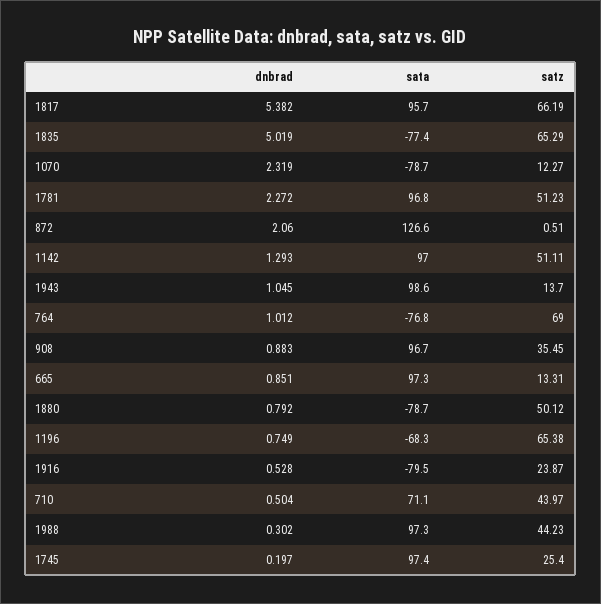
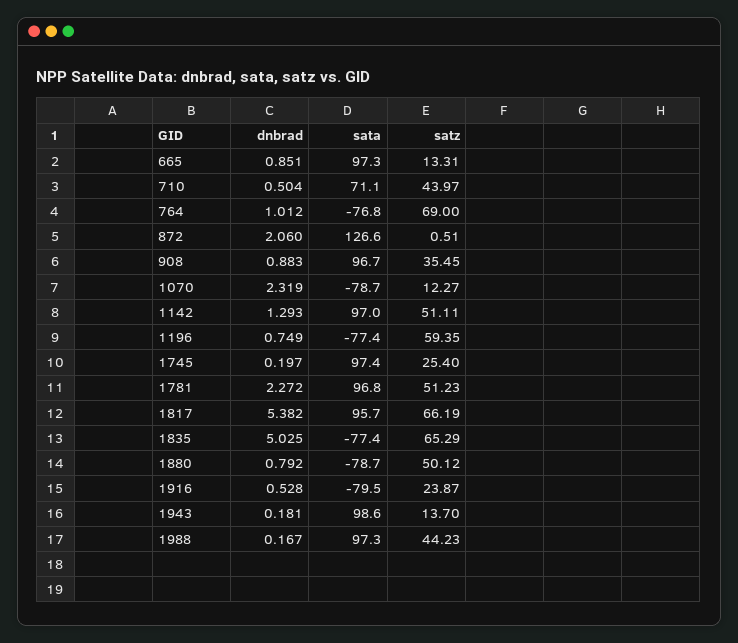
dnbrad, 1835: 5.019 -> 5.025
dnbrad, 1943: 1.045 -> 0.181
sata, 1196: -68.3 -> -77.4
satz, 1196: 65.38 -> 59.35
dnbrad, 1988: 0.302 -> 0.167

